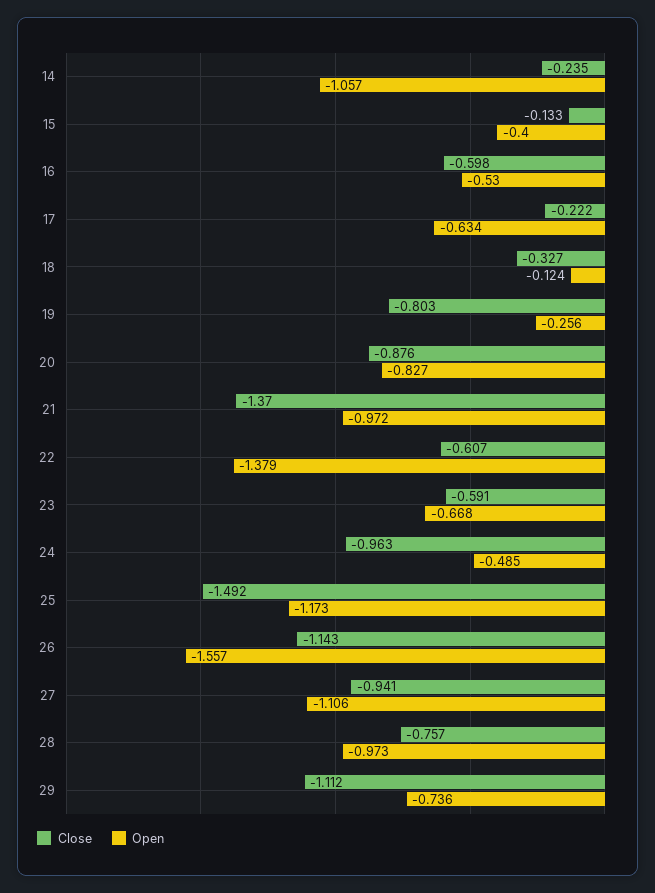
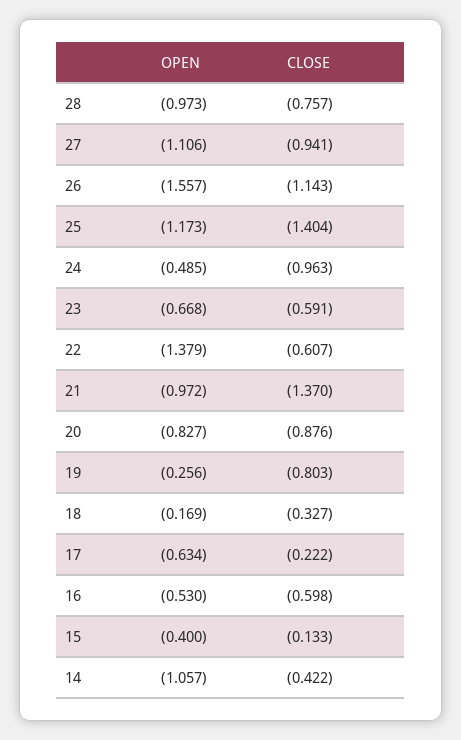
Close, 14: -0.235 -> -0.422
Open, 18: -0.124 -> -0.169
Close, 25: -1.492 -> -1.404
Close, 29: -1.112 -> none
Open, 29: -0.736 -> none

